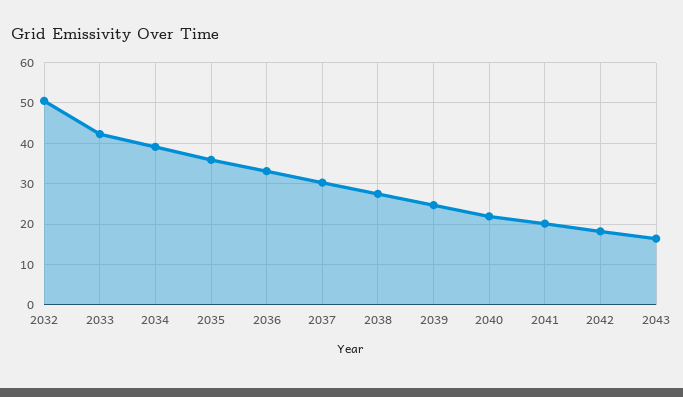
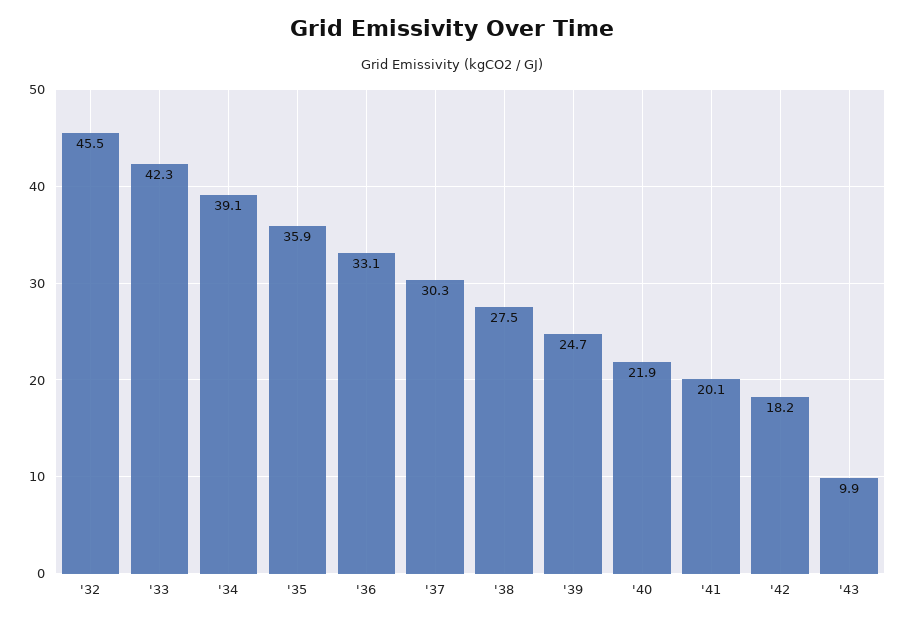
2032: 50 -> 45.5
2043: 16 -> 9.9

